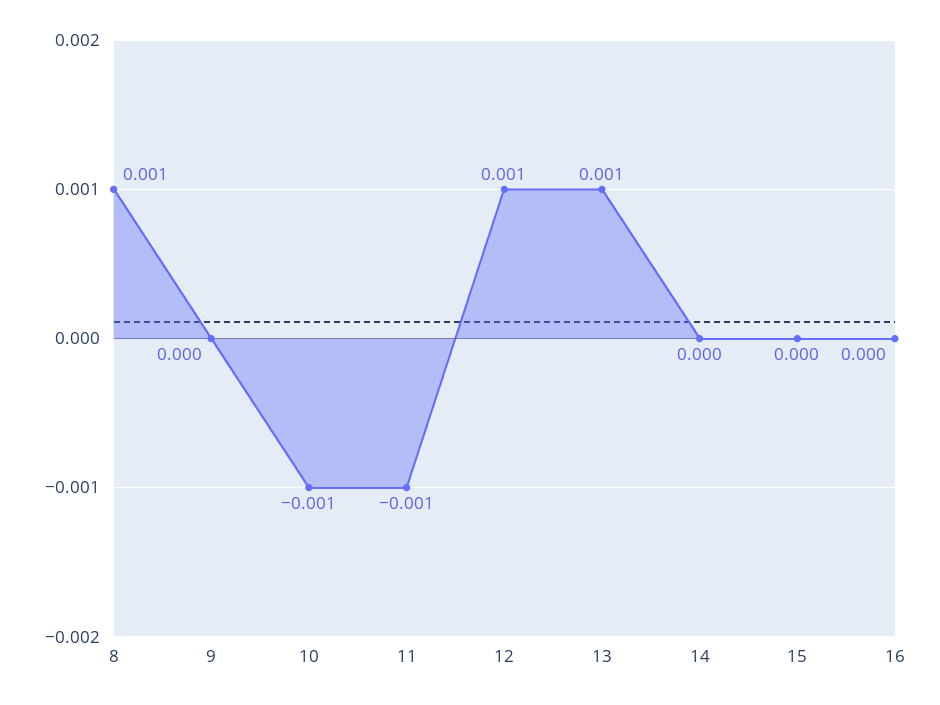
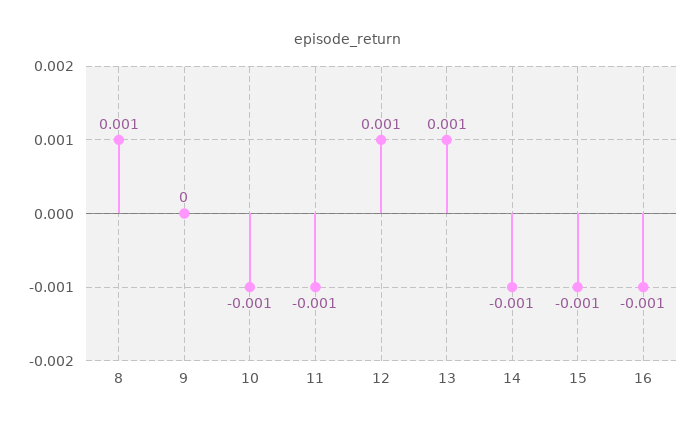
14: 0 -> -0.001
15: 0 -> -0.001
16: 0 -> -0.001

